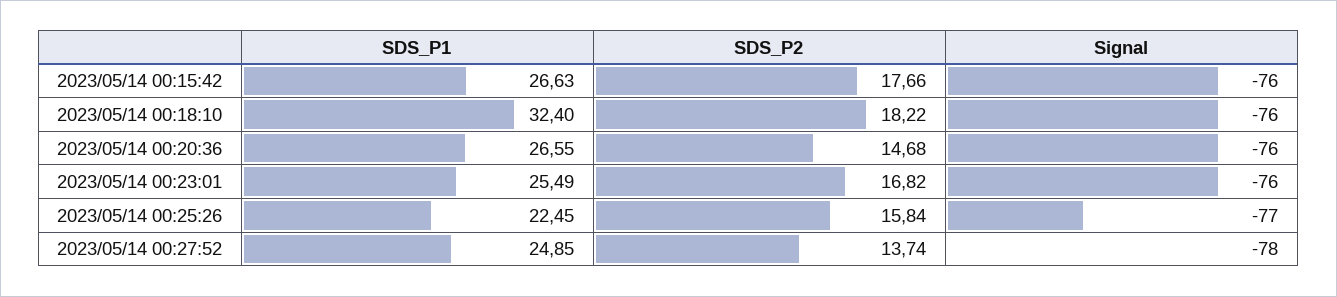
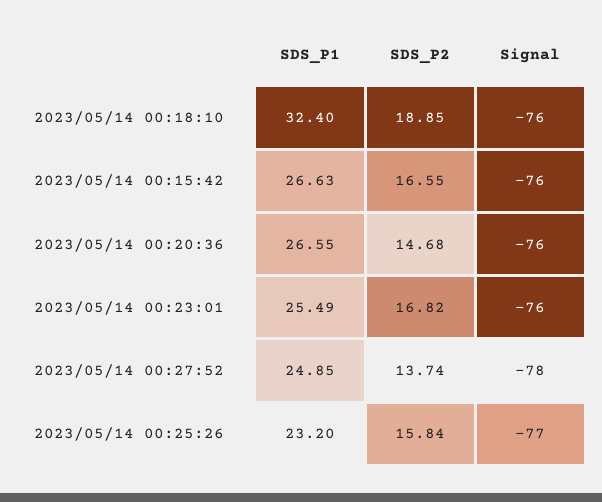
SDS_P2, 2023/05/14 00:15:42: 17.66 -> 16.55
SDS_P2, 2023/05/14 00:18:10: 18.22 -> 18.85
SDS_P1, 2023/05/14 00:25:26: 22.45 -> 23.2

